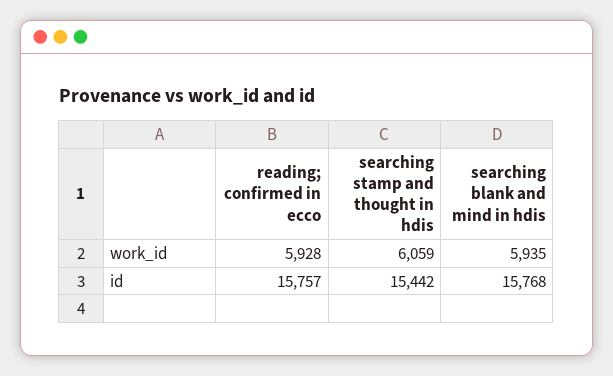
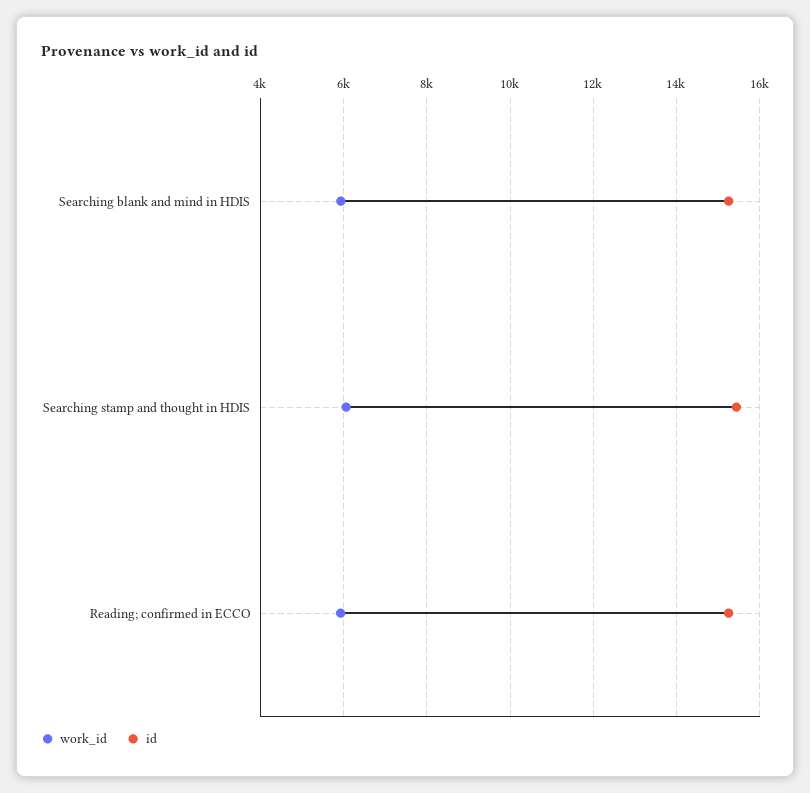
id, reading; confirmed in ecco: 15757 -> 15200
id, searching blank and mind in hdis: 15768 -> 15200

